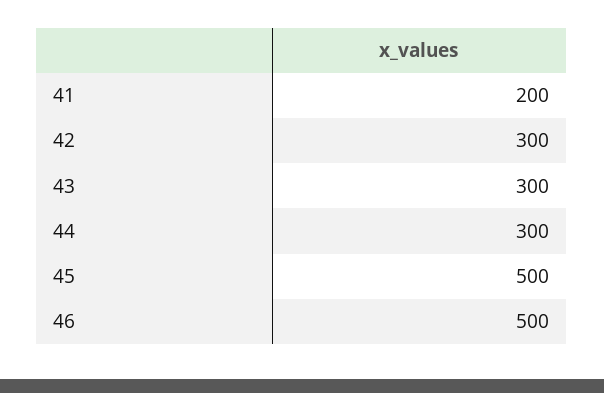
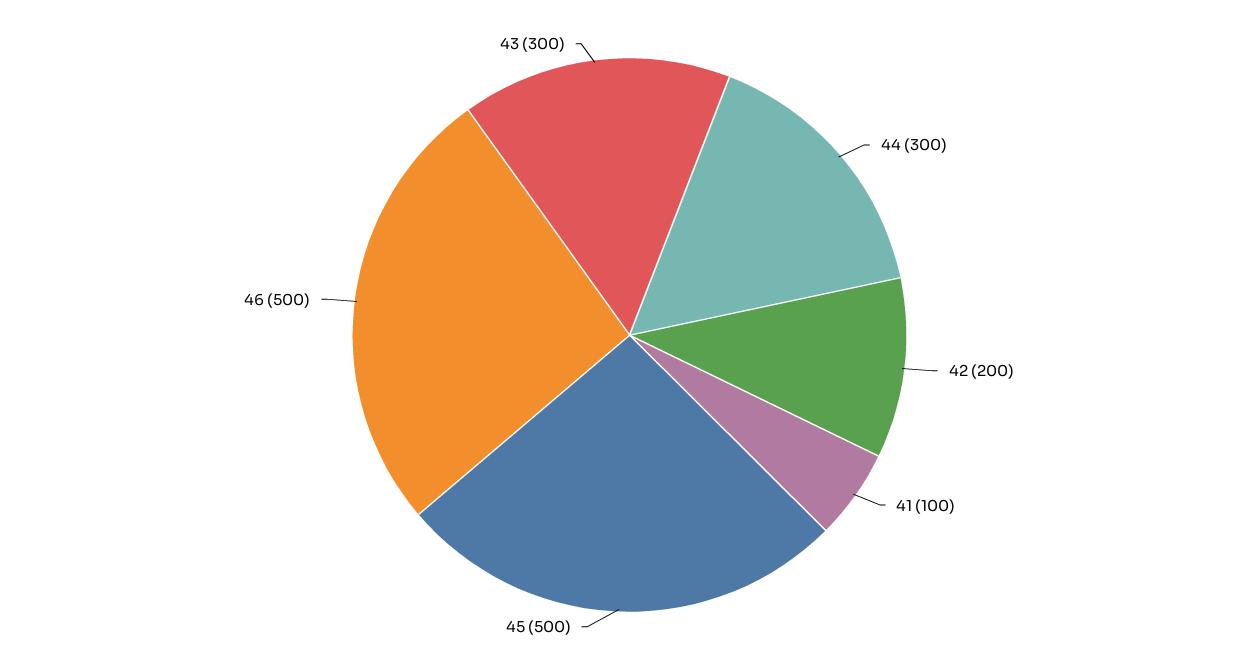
41: 200 -> 100
42: 300 -> 200

